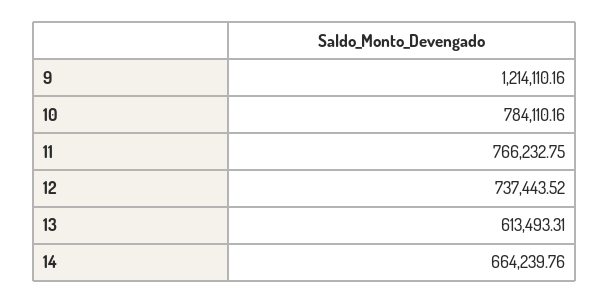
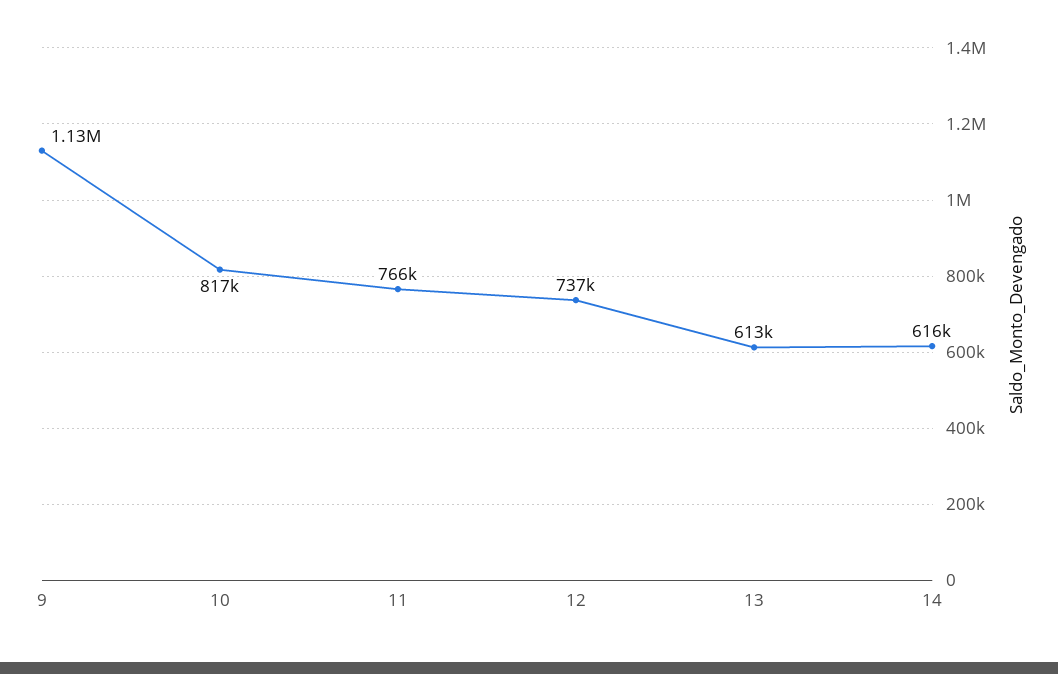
9: 1214110.16 -> 1130000
10: 784110.16 -> 817000
14: 664239.76 -> 616000

